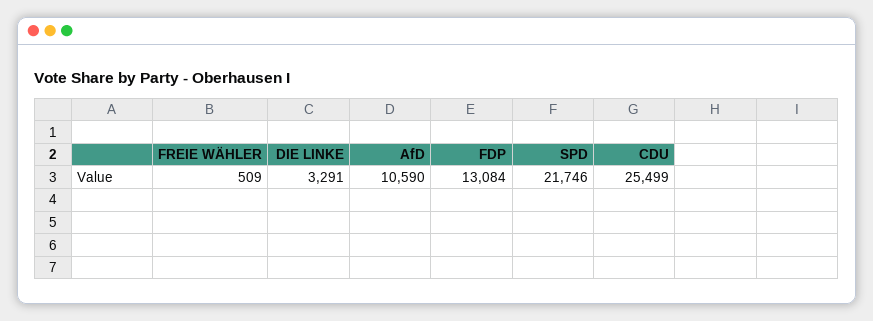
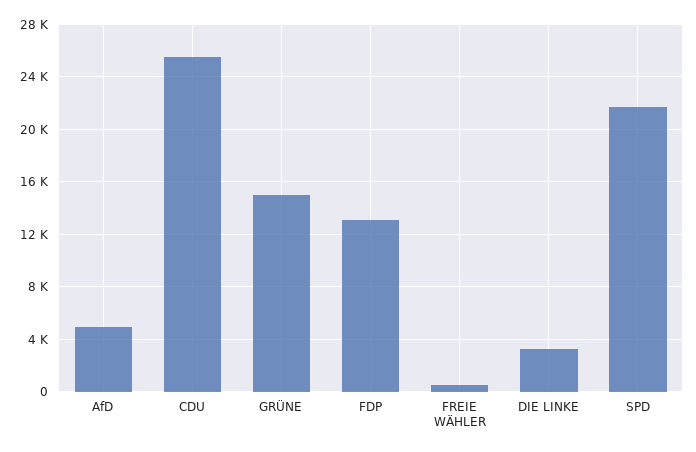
AfD: 10590 -> 5000
GRÜNE: none -> 15000

